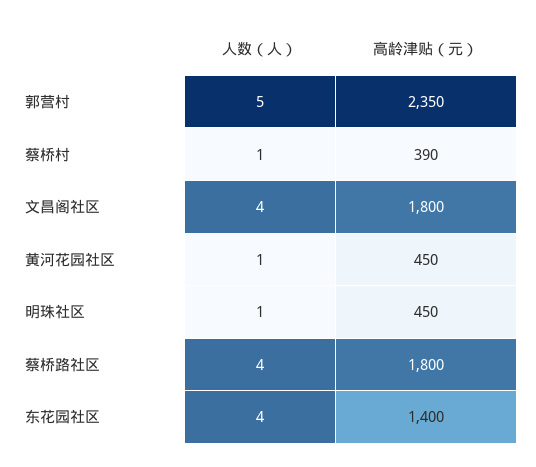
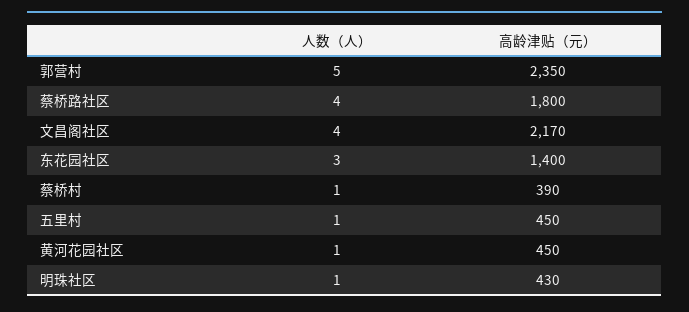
高龄津贴（元）, 文昌阁社区: 1800 -> 2170
高龄津贴（元）, 明珠社区: 450 -> 430
人数（人）, 东花园社区: 4 -> 3
人数（人）, 五里村: none -> 1
高龄津贴（元）, 五里村: none -> 450

